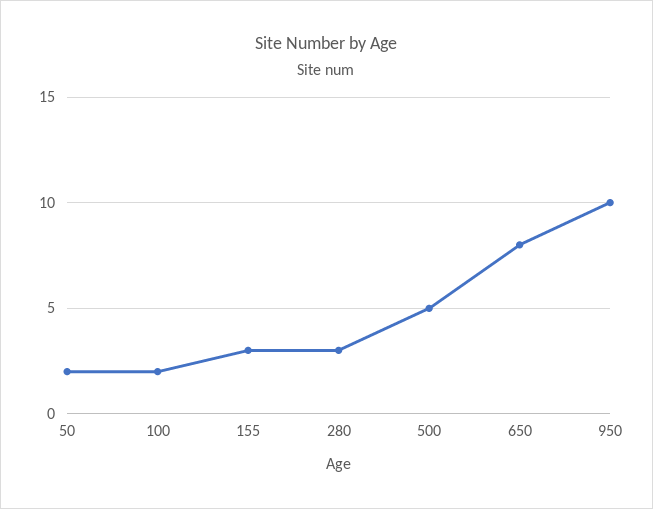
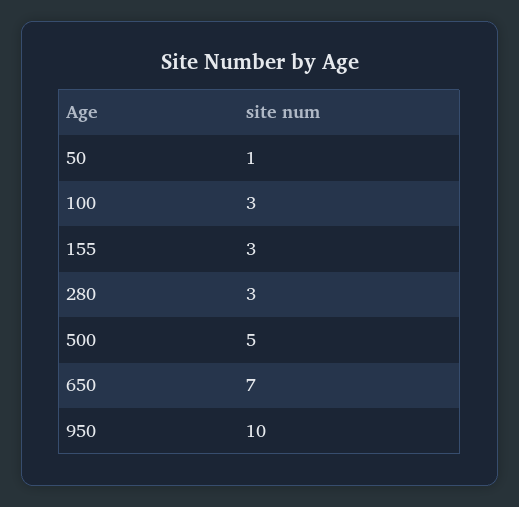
50: 2 -> 1
100: 2 -> 3
650: 8 -> 7

